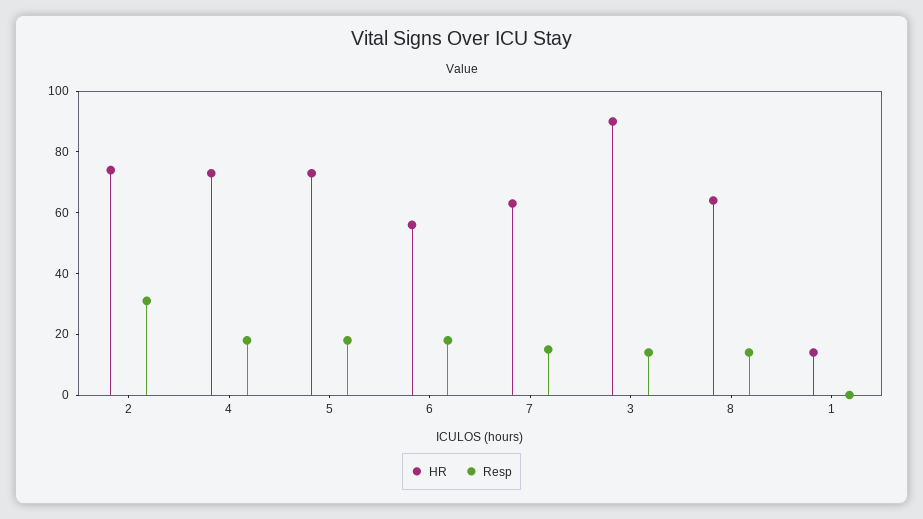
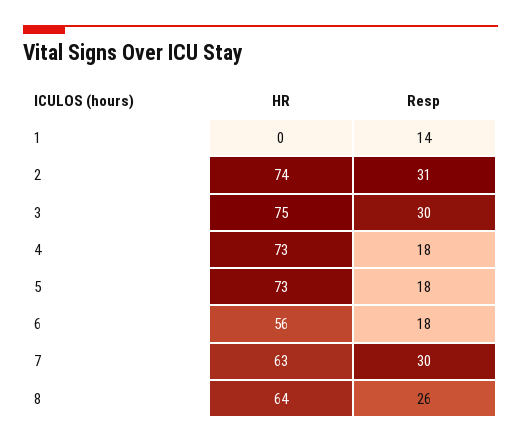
Resp, 7: 15 -> 30
HR, 3: 90 -> 75
Resp, 3: 15 -> 30
Resp, 8: 15 -> 26
HR, 1: 15 -> 0
Resp, 1: 0 -> 14

